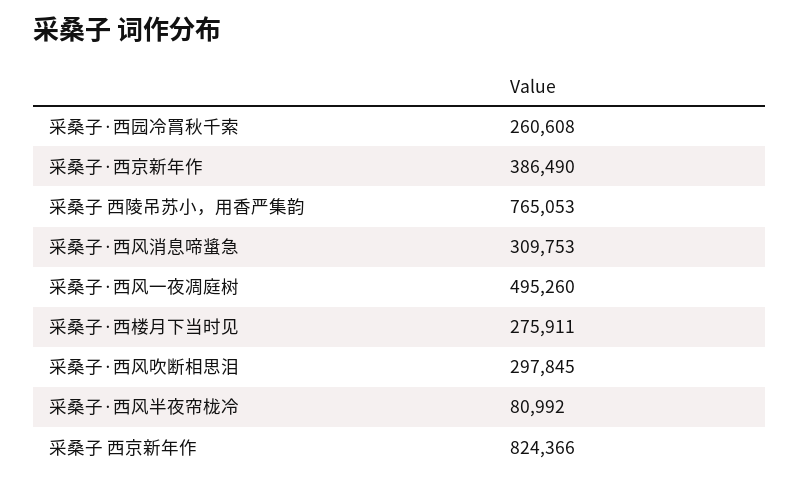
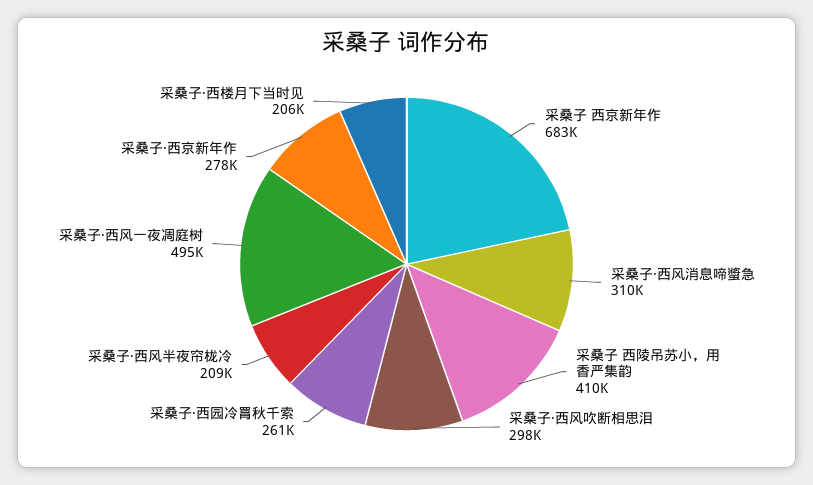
采桑子·西京新年作: 386490 -> 278000
采桑子 西陵吊苏小，用香严集韵: 765053 -> 410000
采桑子·西楼月下当时见: 275911 -> 206000
采桑子·西风半夜帘栊冷: 80992 -> 209000
采桑子 西京新年作: 824366 -> 683000

